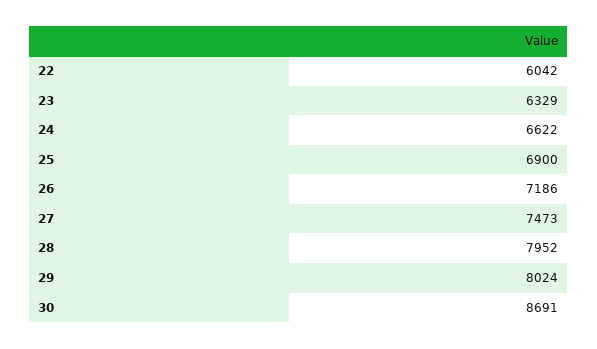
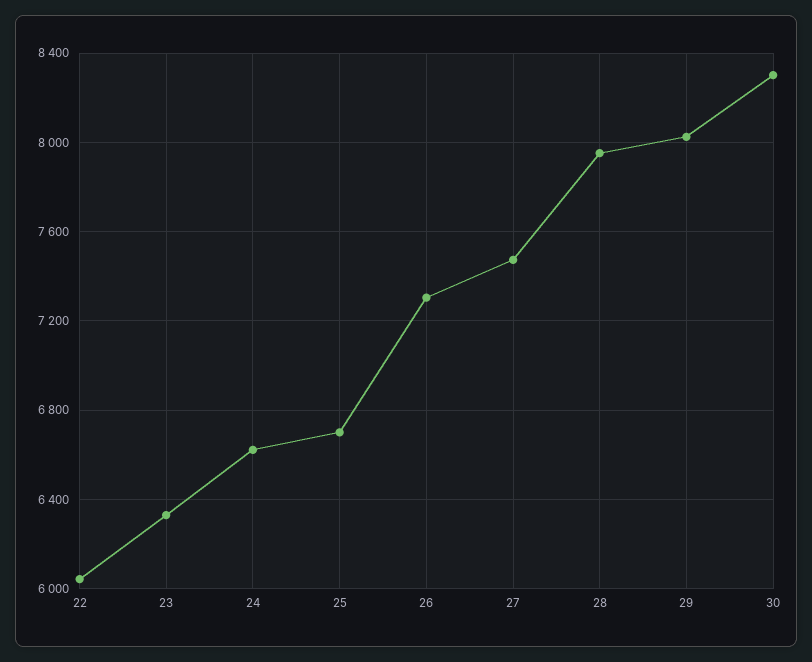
25: 6900 -> 6700
26: 7186 -> 7300
30: 8691 -> 8300

